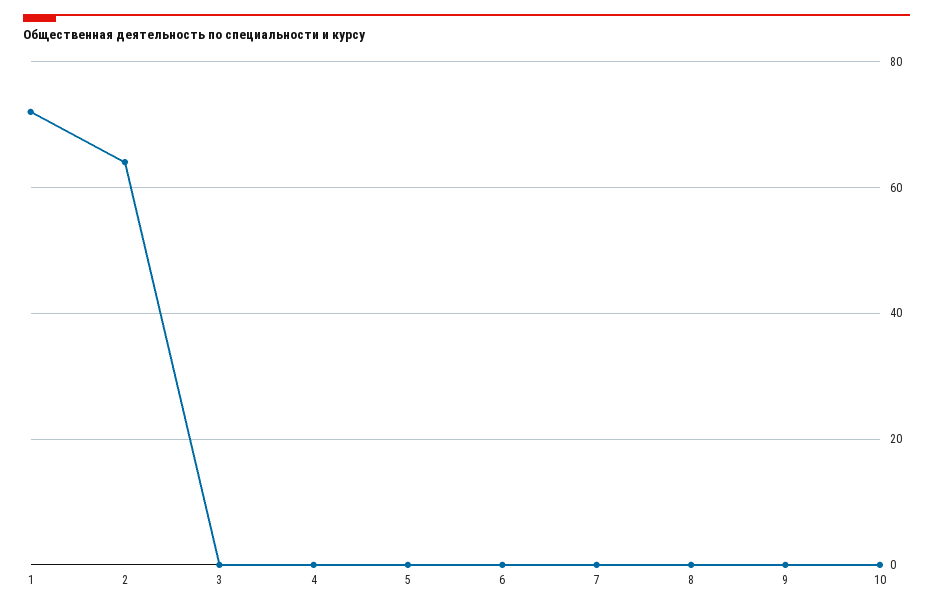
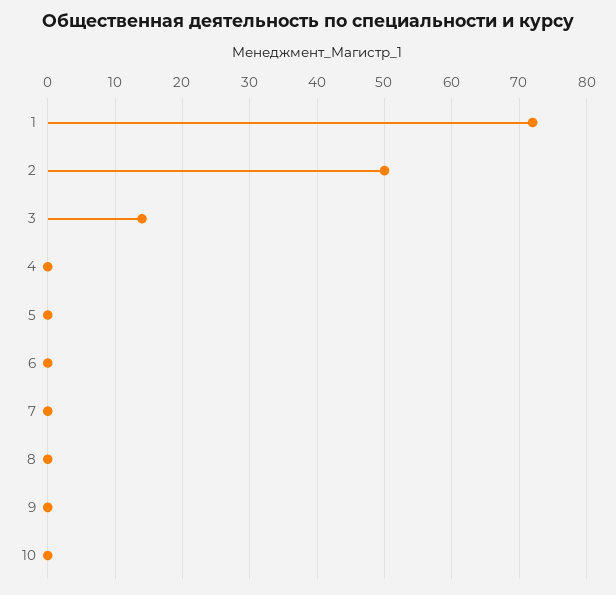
2: 65 -> 50
3: 0 -> 14

